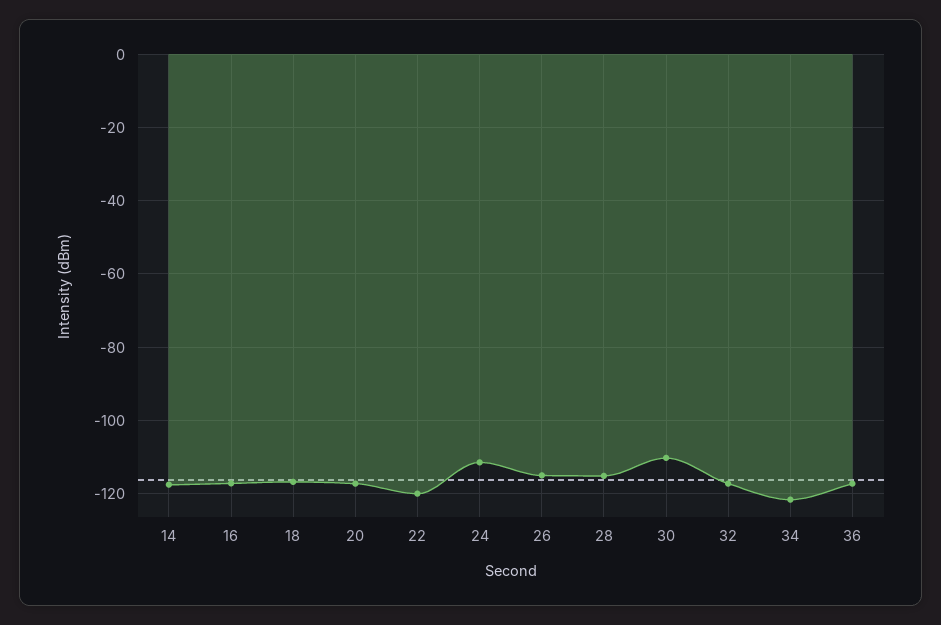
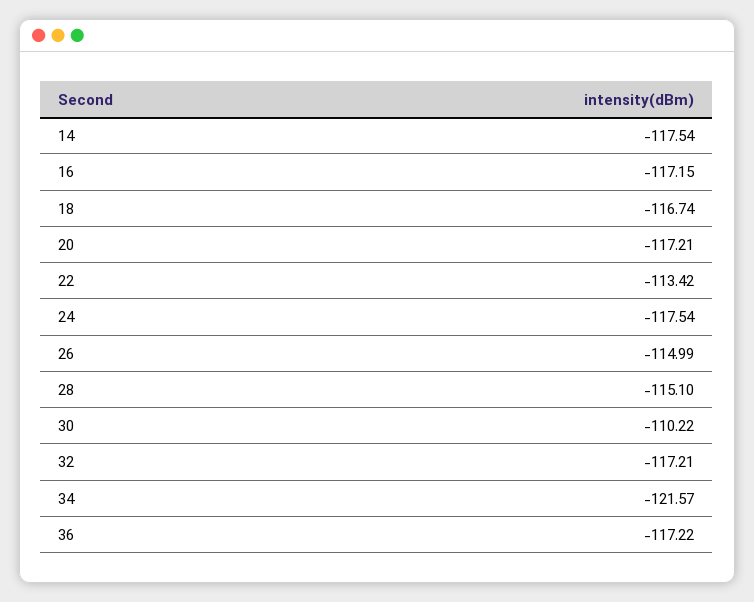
22: -120 -> -113.42
24: -112 -> -117.54

